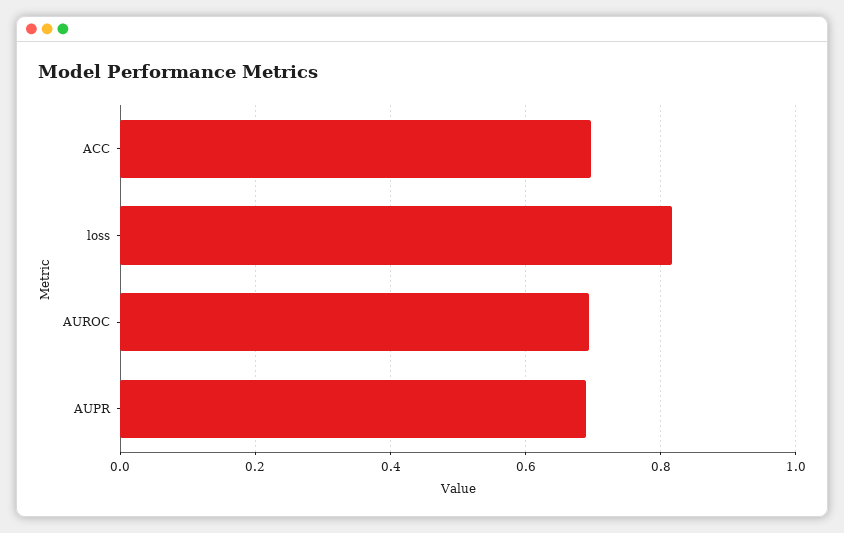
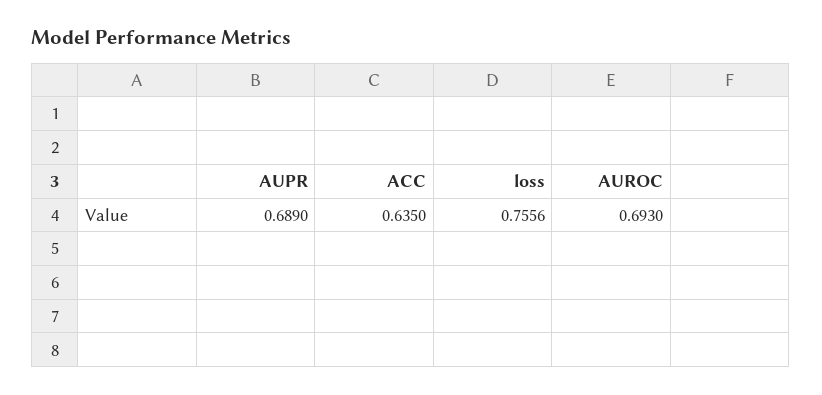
ACC: 0.7 -> 0.635
loss: 0.82 -> 0.7556

